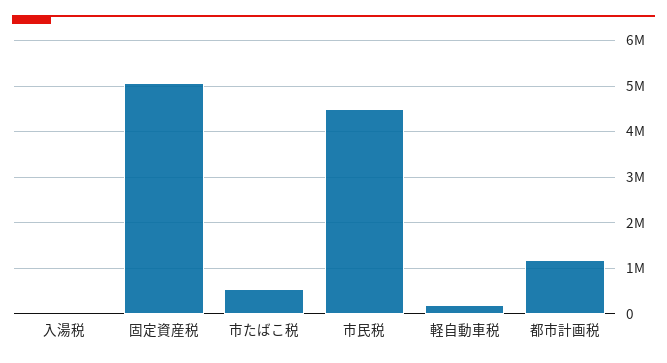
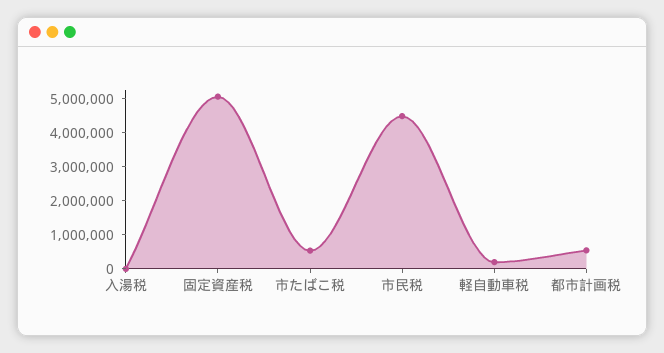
都市計画税: 1200000 -> 500000

